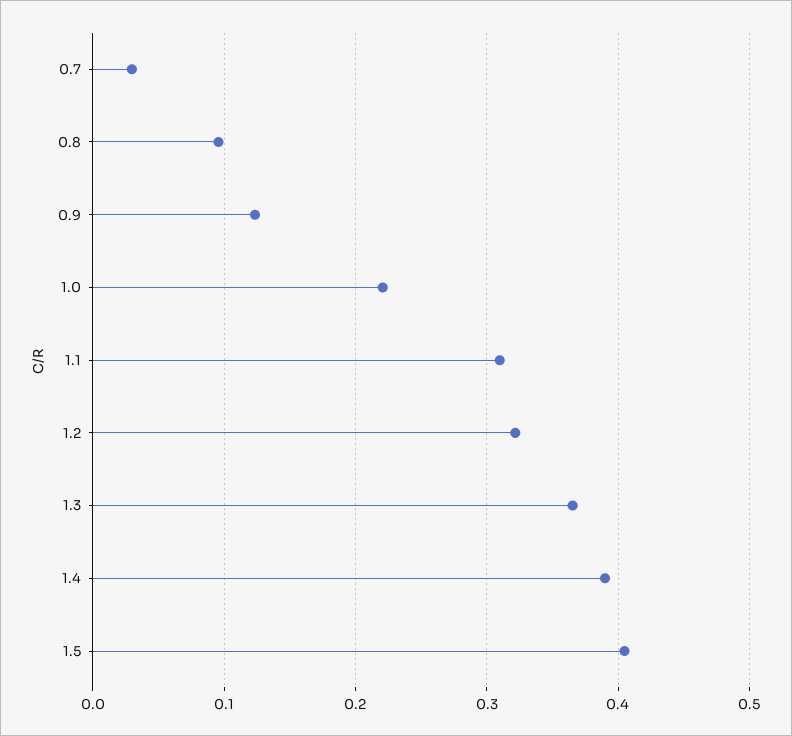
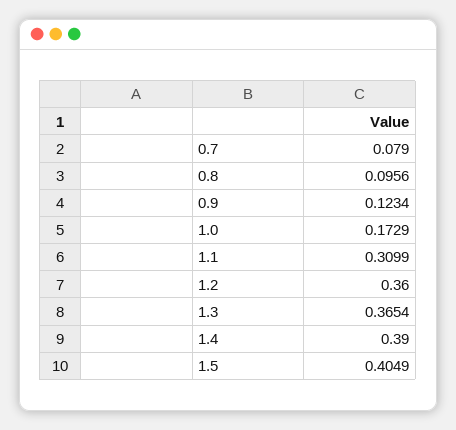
0.7: 0.03 -> 0.079
1.0: 0.22 -> 0.1729
1.2: 0.32 -> 0.36

